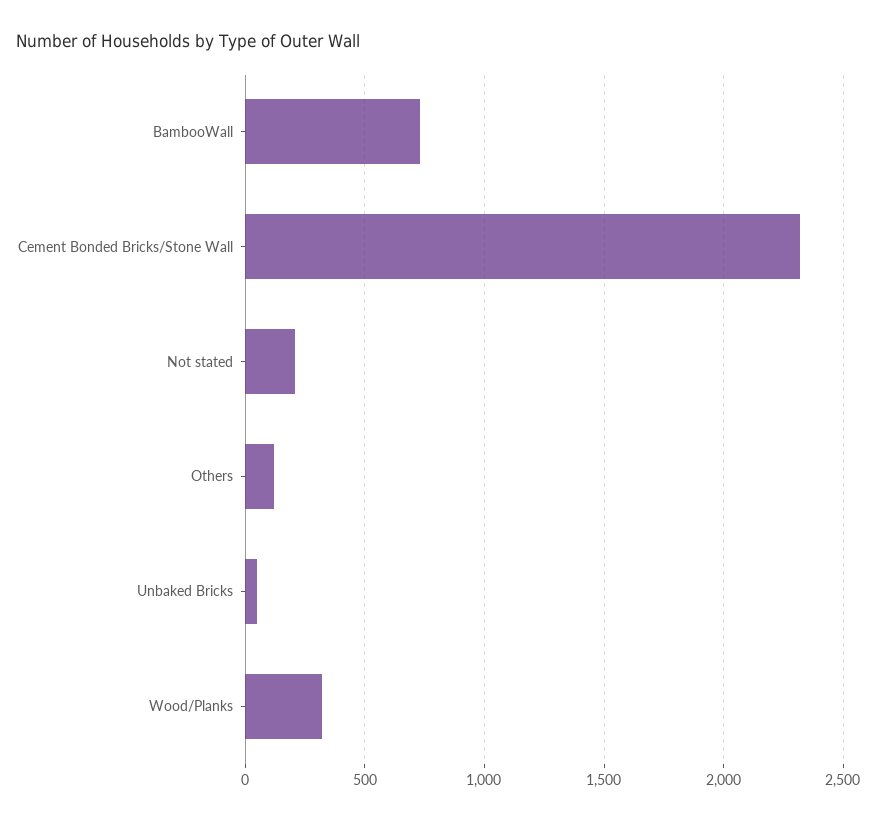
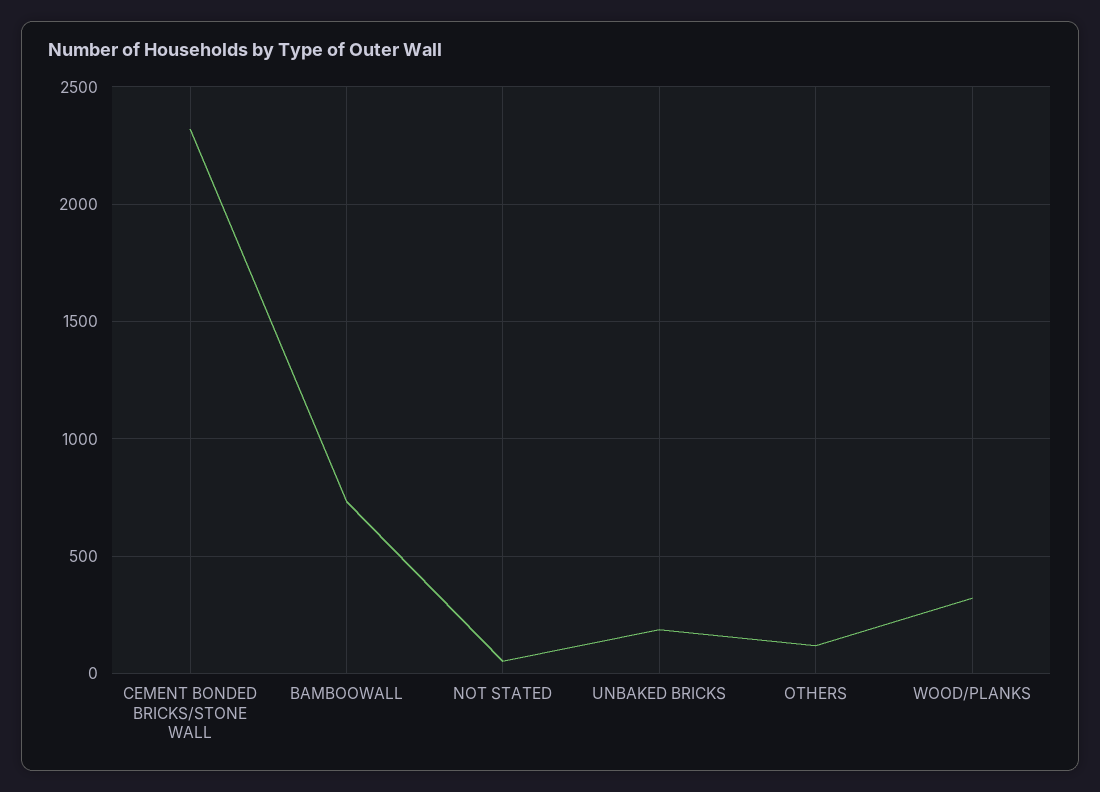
Not stated: 200 -> 50
Unbaked Bricks: 50 -> 200

